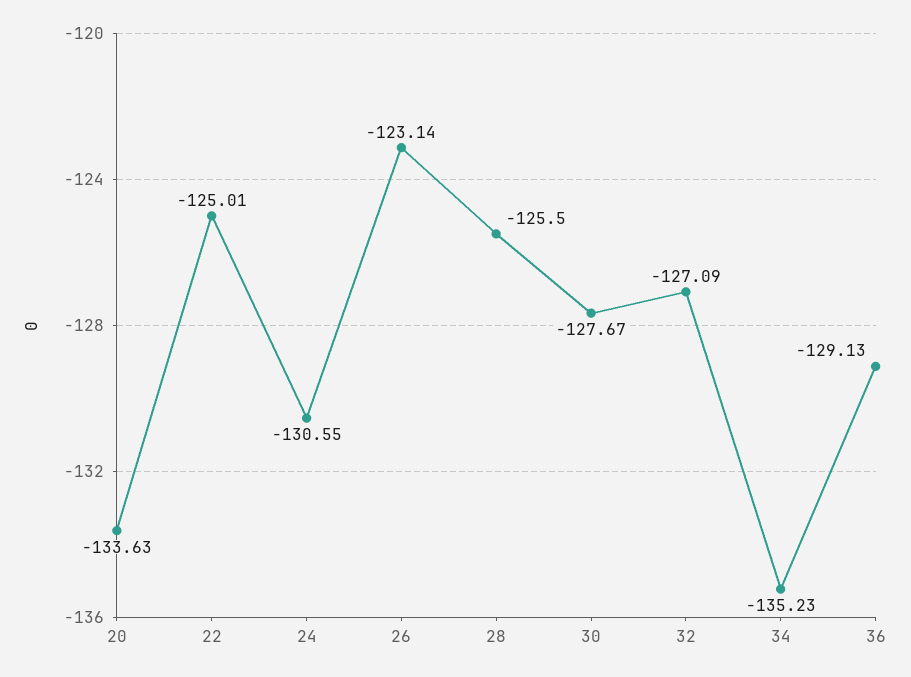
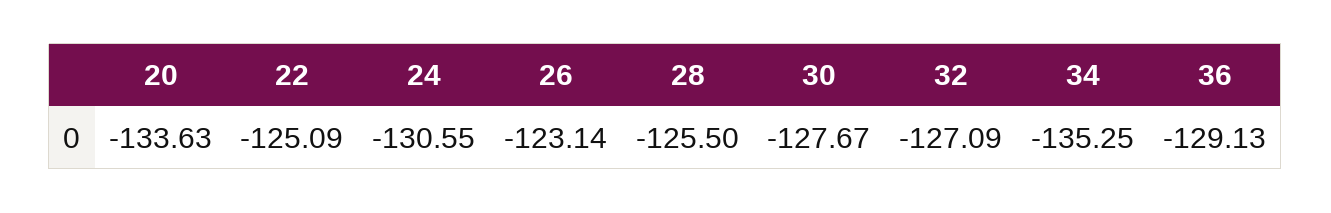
22: -125.01 -> -125.09
34: -135.23 -> -135.25

